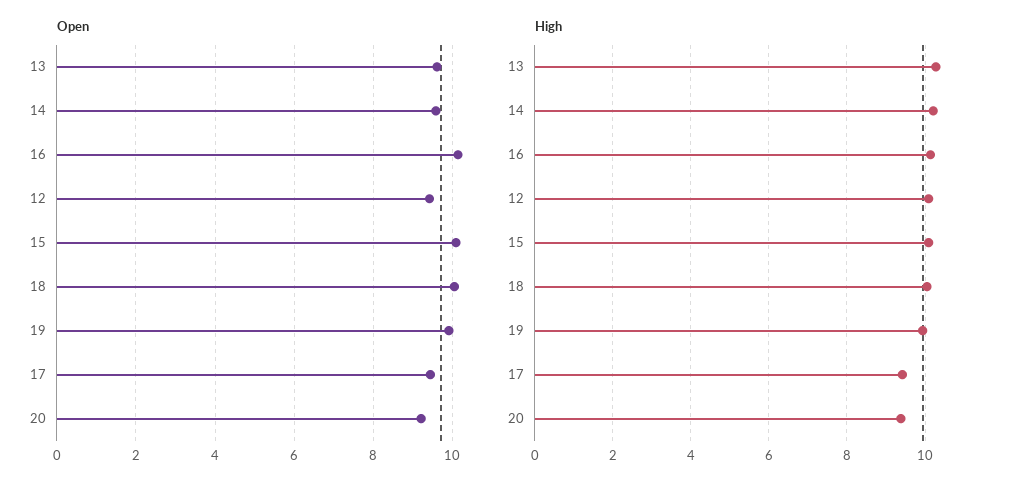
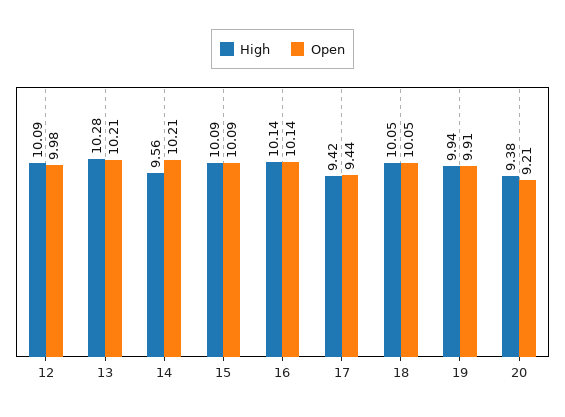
Open, 13: 9.6 -> 10.21
Open, 14: 9.6 -> 10.21
Open, 12: 9.4 -> 9.98
High, 14: 10.2 -> 9.56

